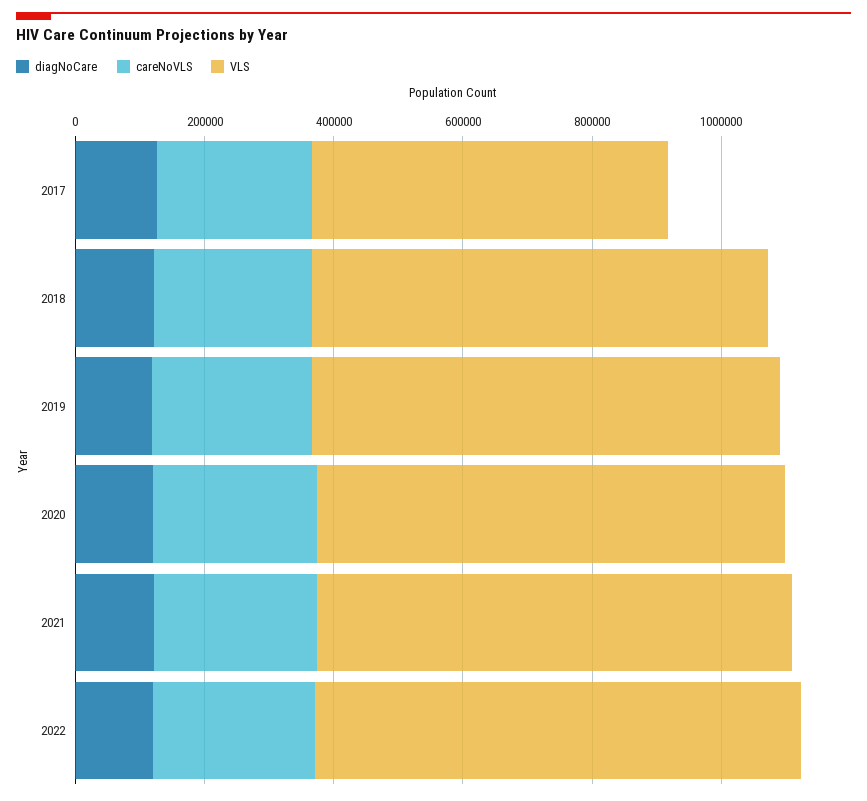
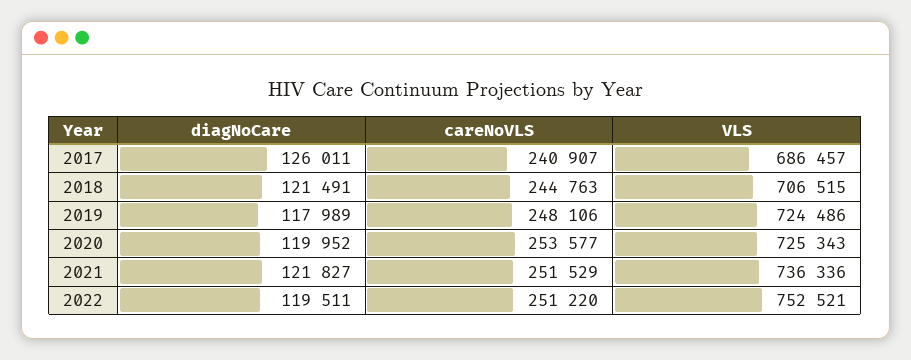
VLS, 2017: 550000 -> 686457

